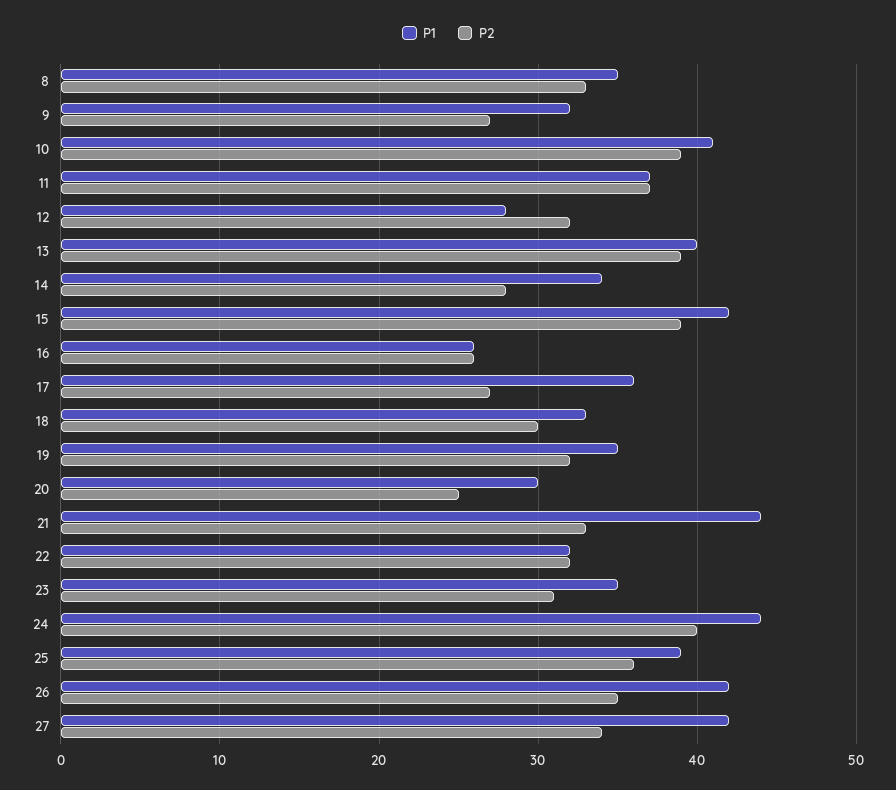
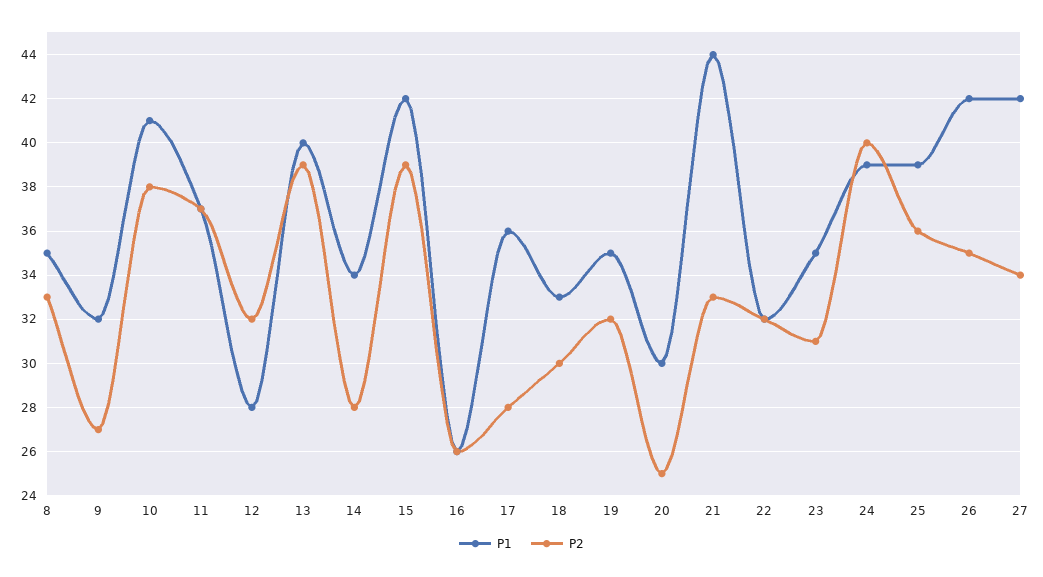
P2, 10: 39 -> 38
P2, 17: 27 -> 28
P1, 24: 44 -> 39

